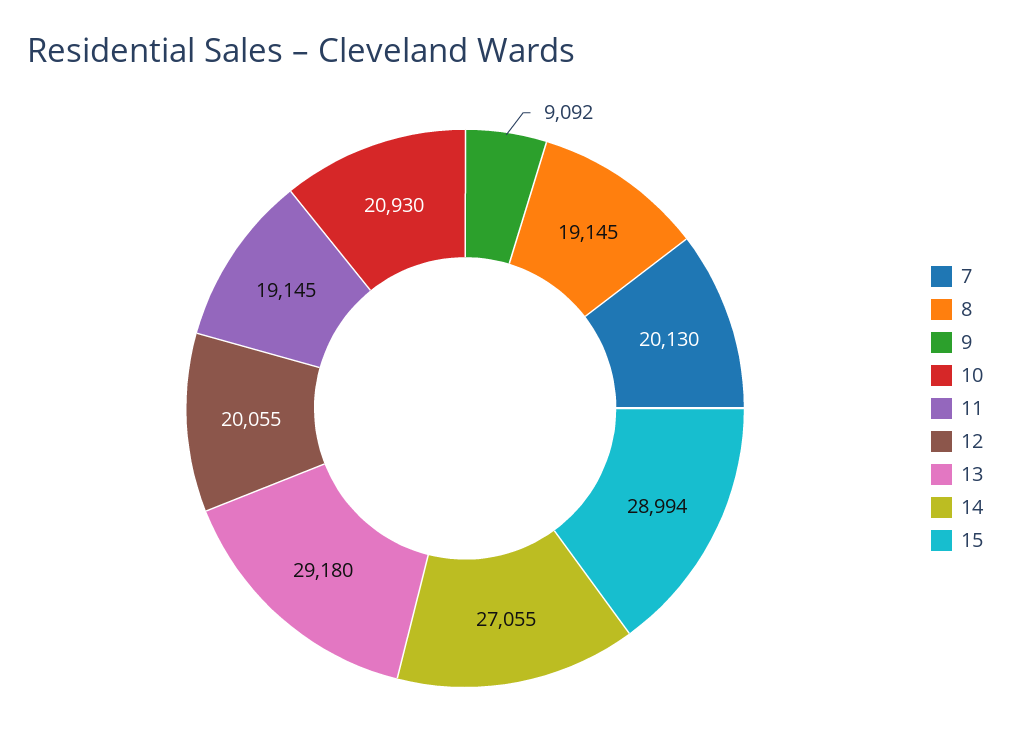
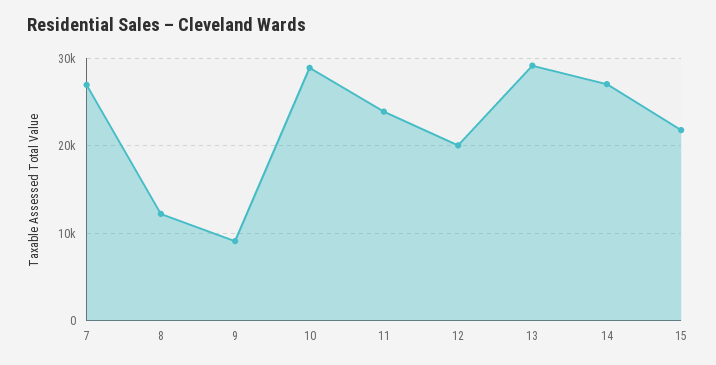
7: 20130 -> 27000
8: 19145 -> 12000
10: 20930 -> 29000
11: 19145 -> 24000
15: 28994 -> 22000

